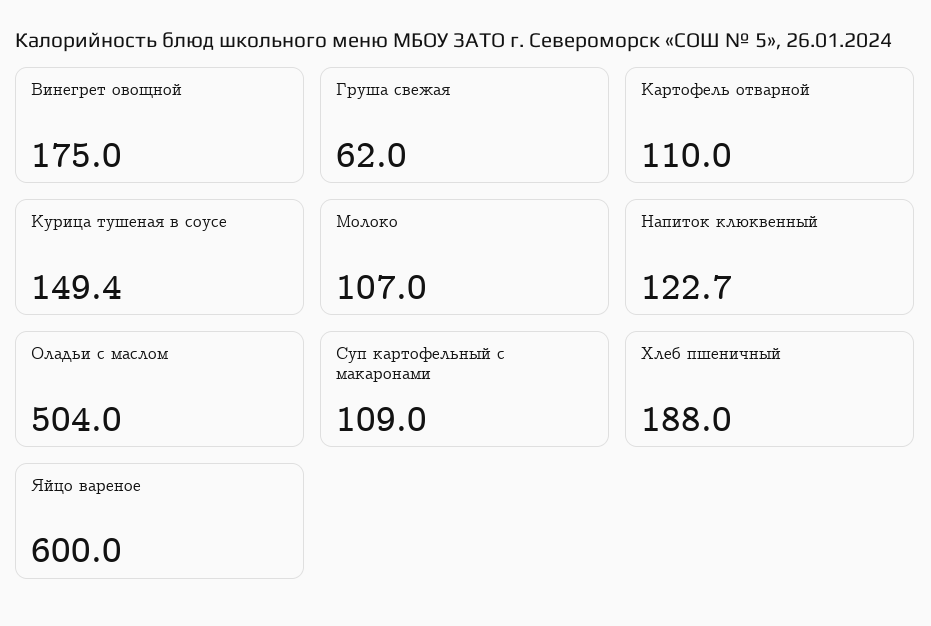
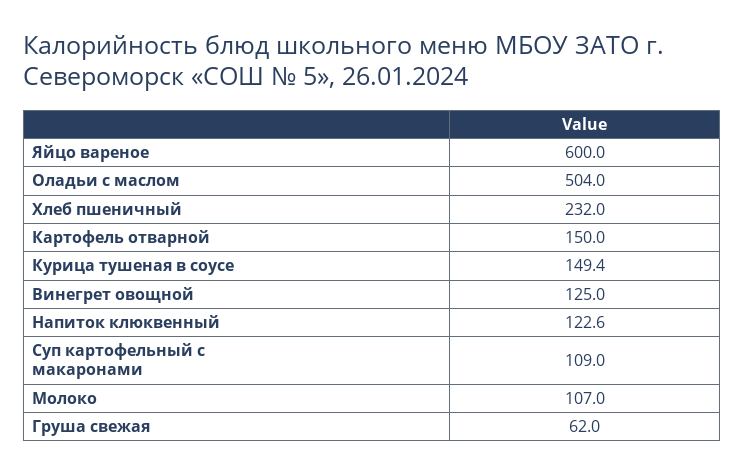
Винегрет овощной: 175 -> 125
Картофель отварной: 110 -> 150
Напиток клюквенный: 122.7 -> 122.6
Хлеб пшеничный: 188 -> 232

